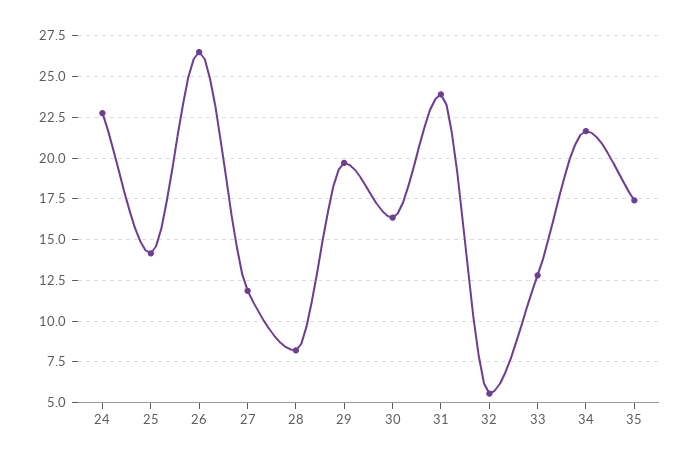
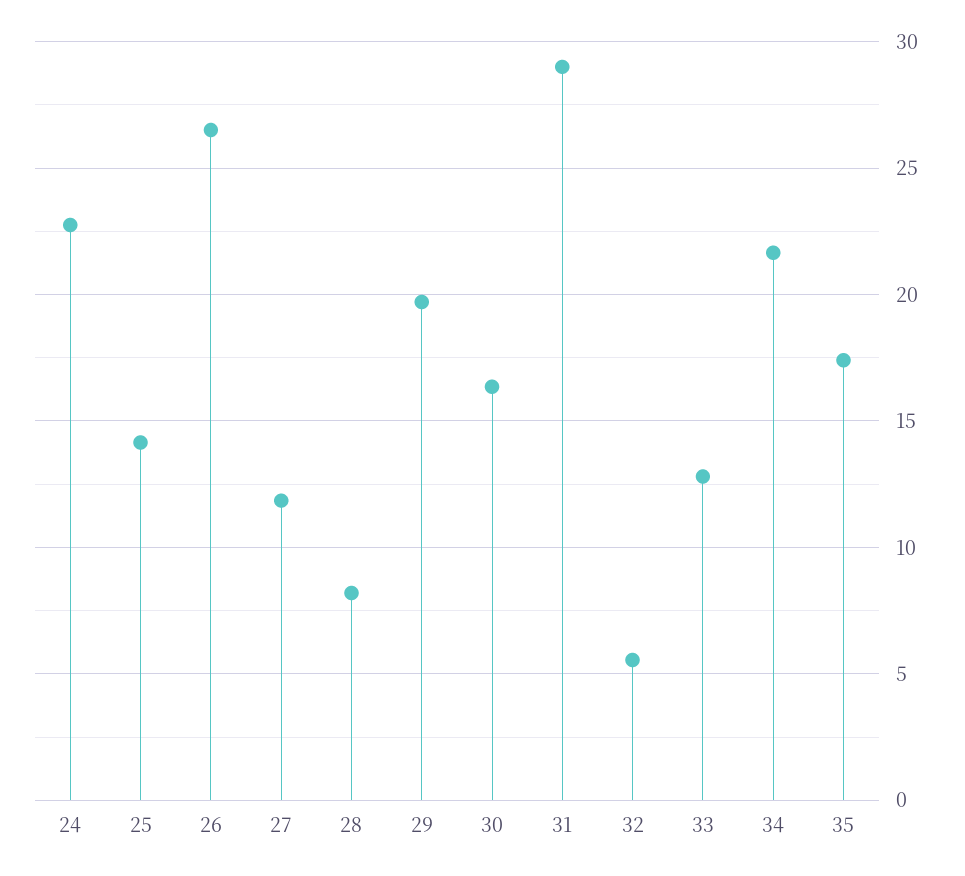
31: 24 -> 29

